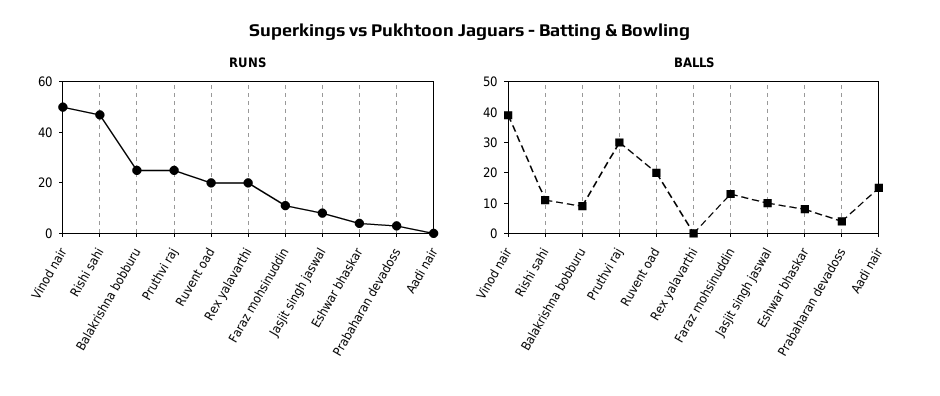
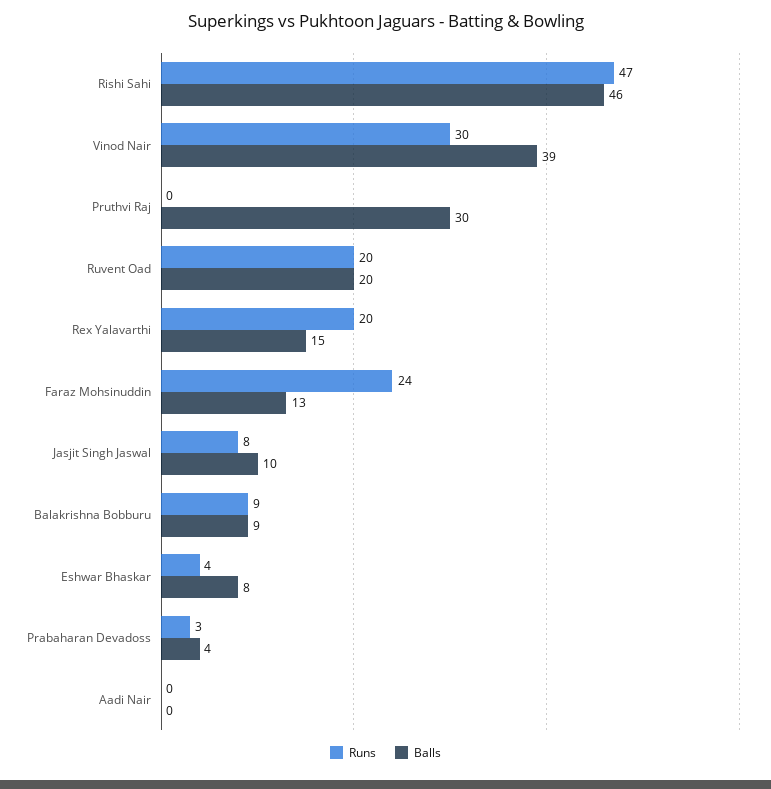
RUNS, Vinod nair: 50 -> 30
RUNS, Balakrishna bobburu: 25 -> 9
RUNS, Pruthvi raj: 25 -> 0
RUNS, Faraz mohsinuddin: 10 -> 24
BALLS, Rishi sahi: 10 -> 46
BALLS, Rex yalavarthi: 0 -> 15
BALLS, Aadi nair: 15 -> 0

